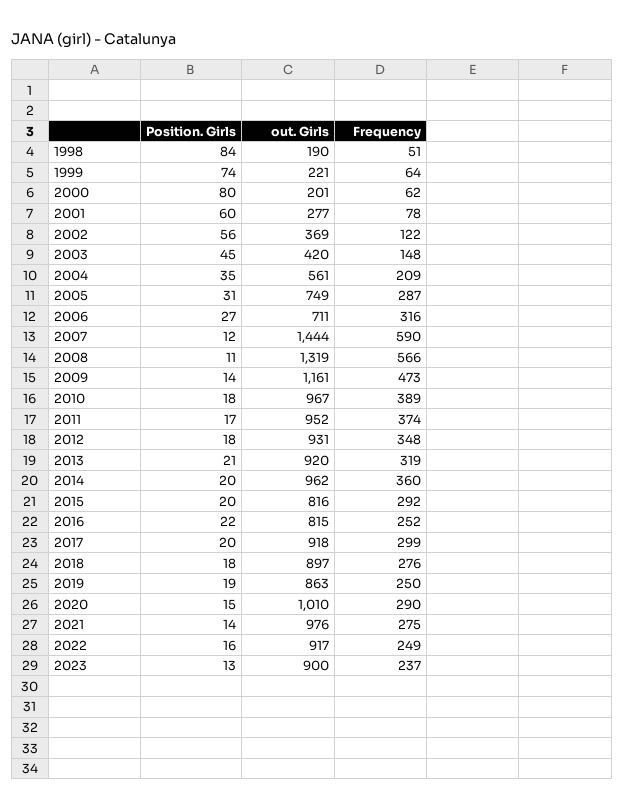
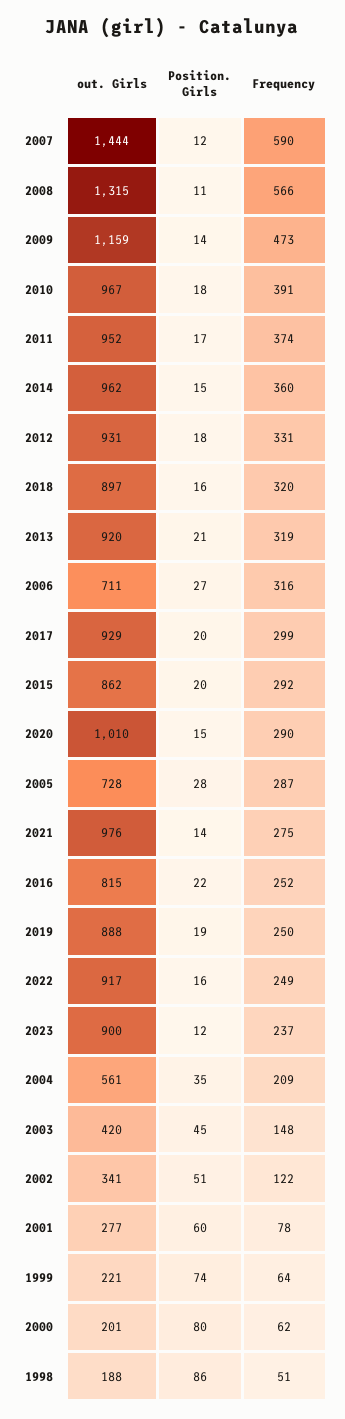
Position. Girls, 1998: 84 -> 86
out. Girls, 1998: 190 -> 188
Position. Girls, 2002: 56 -> 51
out. Girls, 2002: 369 -> 341
Position. Girls, 2005: 31 -> 28
out. Girls, 2005: 749 -> 728
out. Girls, 2008: 1319 -> 1315
out. Girls, 2009: 1161 -> 1159
Frequency, 2010: 389 -> 391
Frequency, 2012: 348 -> 331
Position. Girls, 2014: 20 -> 15
out. Girls, 2015: 816 -> 862
out. Girls, 2017: 918 -> 929
Position. Girls, 2018: 18 -> 16
Frequency, 2018: 276 -> 320
out. Girls, 2019: 863 -> 888
Position. Girls, 2023: 13 -> 12

